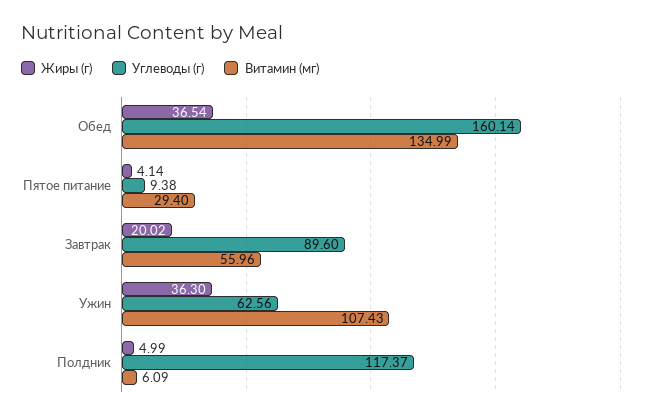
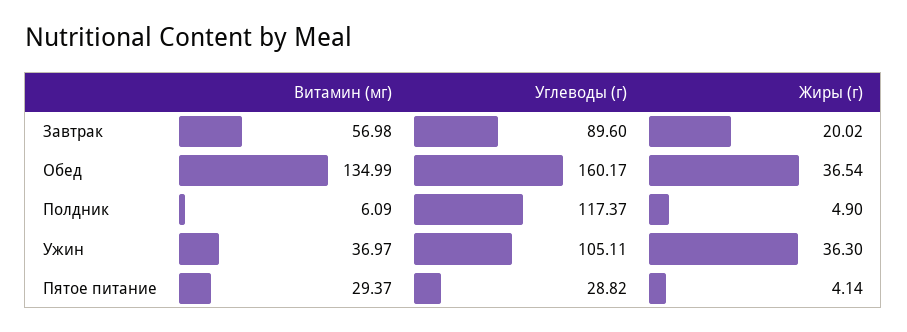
Углеводы (г), Обед: 160.14 -> 160.17
Углеводы (г), Пятое питание: 9.38 -> 28.82
Витамин (мг), Пятое питание: 29.4 -> 29.37
Витамин (мг), Завтрак: 55.96 -> 56.98
Углеводы (г), Ужин: 62.56 -> 105.11
Витамин (мг), Ужин: 107.43 -> 36.97
Жиры (г), Полдник: 4.99 -> 4.9

